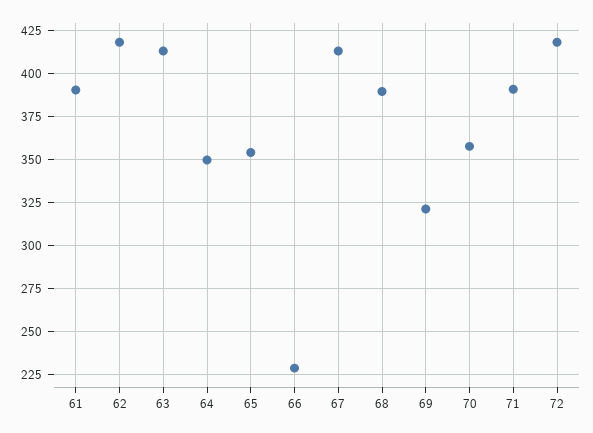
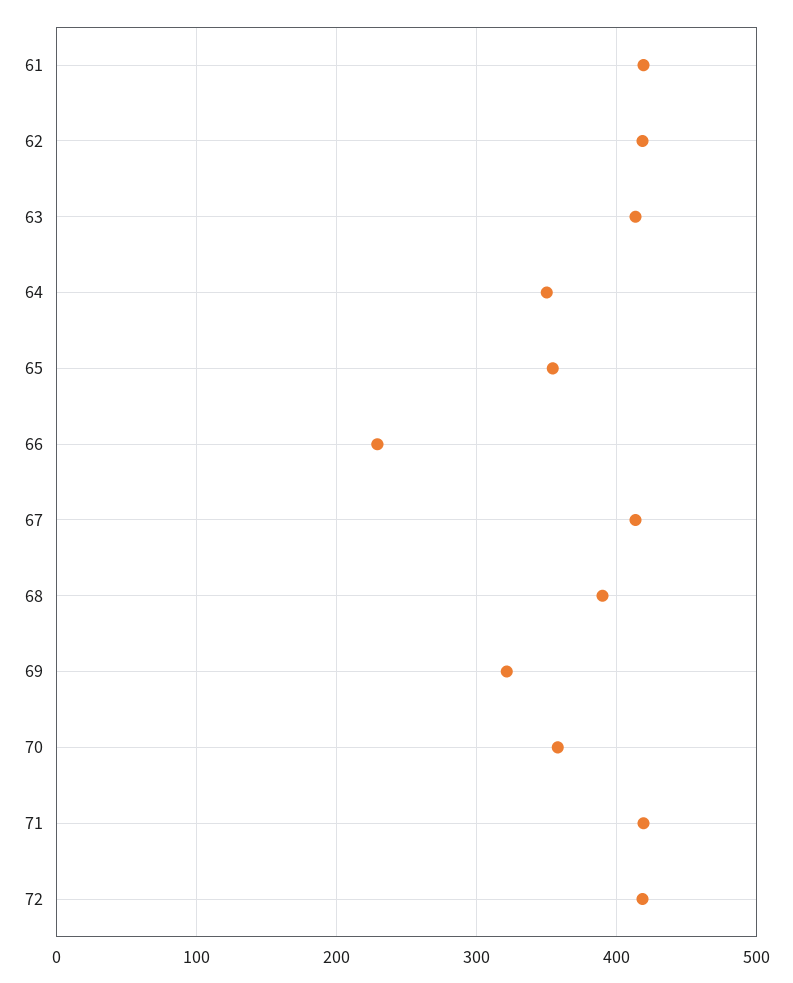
61: 390 -> 420
71: 390 -> 420

